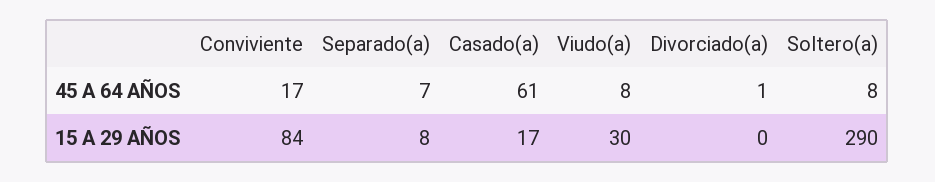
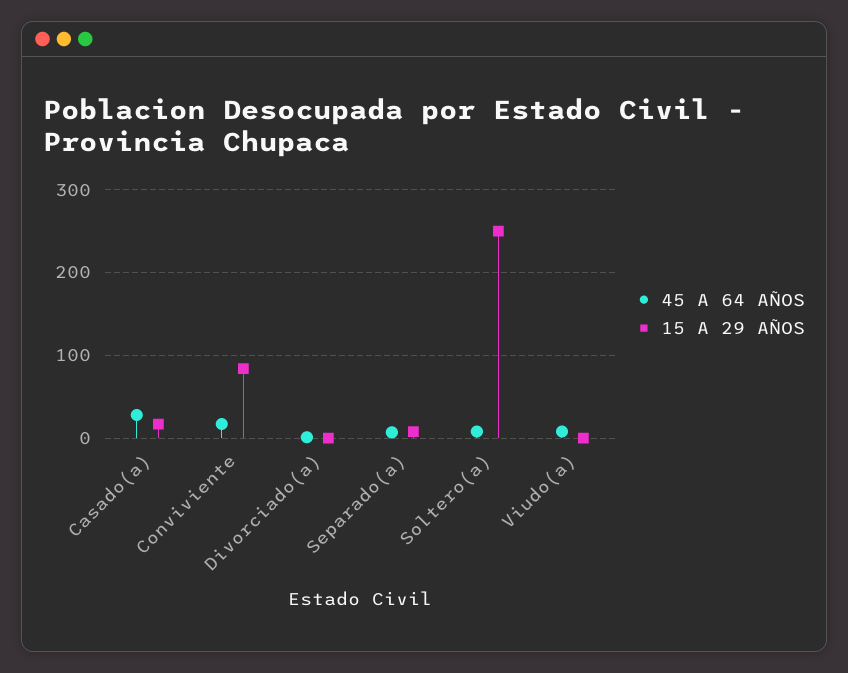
45 A 64 AÑOS, Casado(a): 61 -> 30
15 A 29 AÑOS, Viudo(a): 30 -> 0
15 A 29 AÑOS, Soltero(a): 290 -> 250

